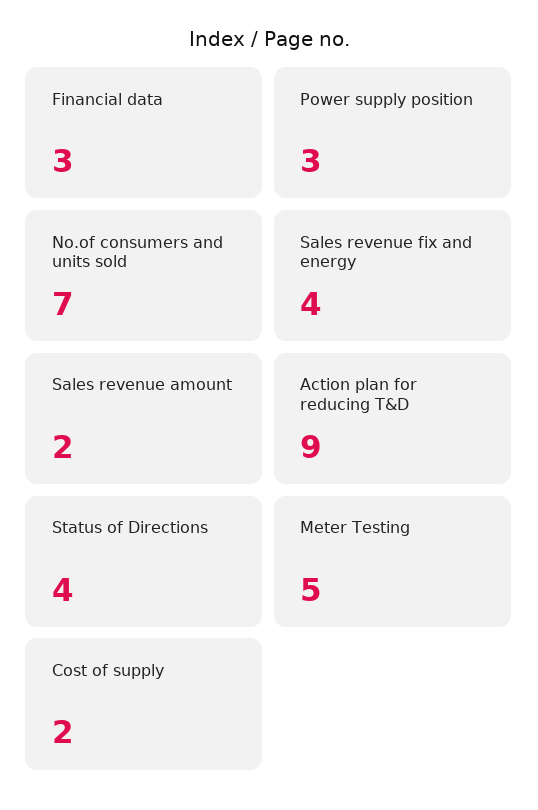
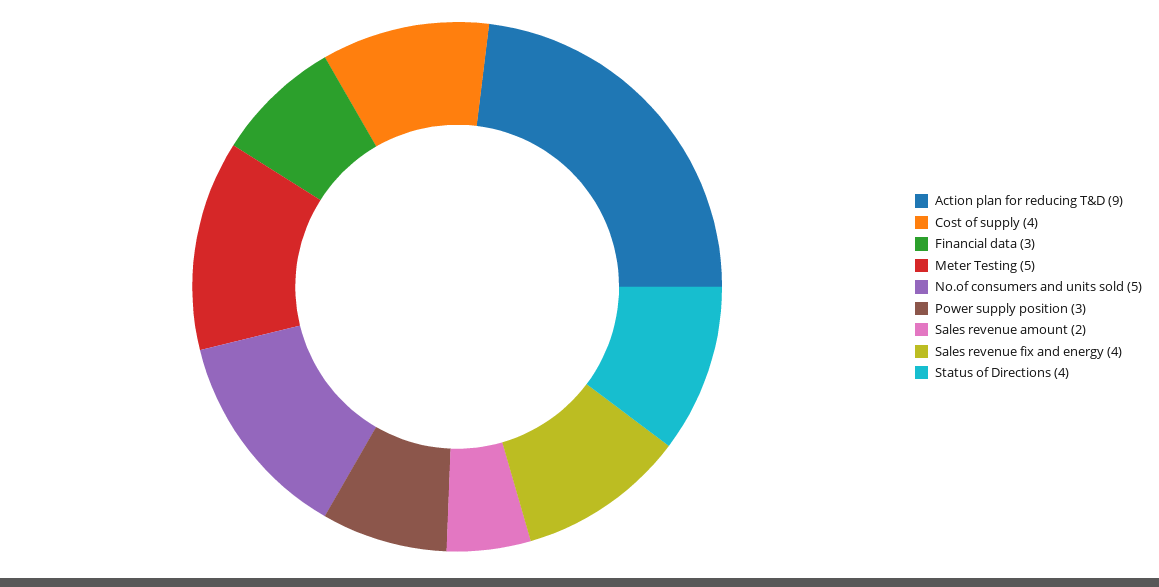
No.of consumers and units sold: 7 -> 5
Cost of supply: 2 -> 4

